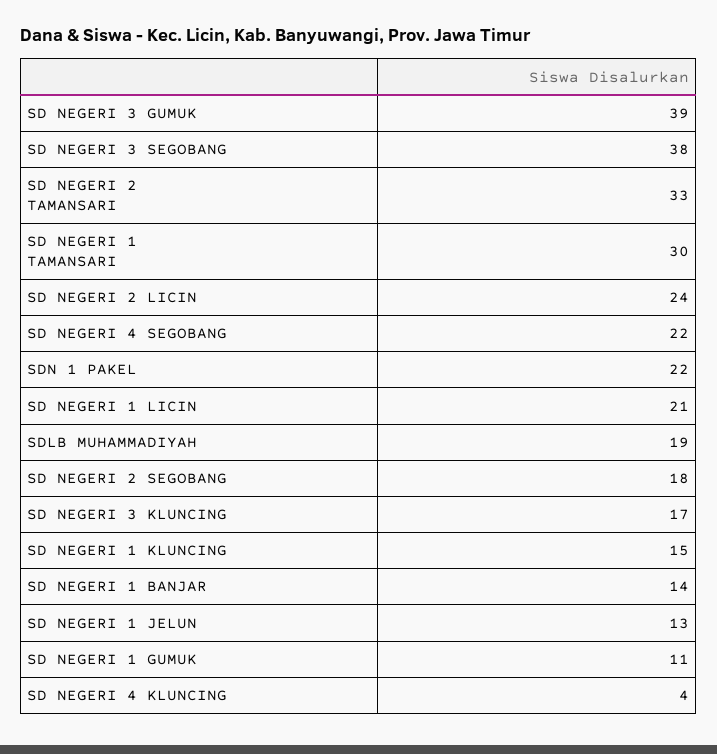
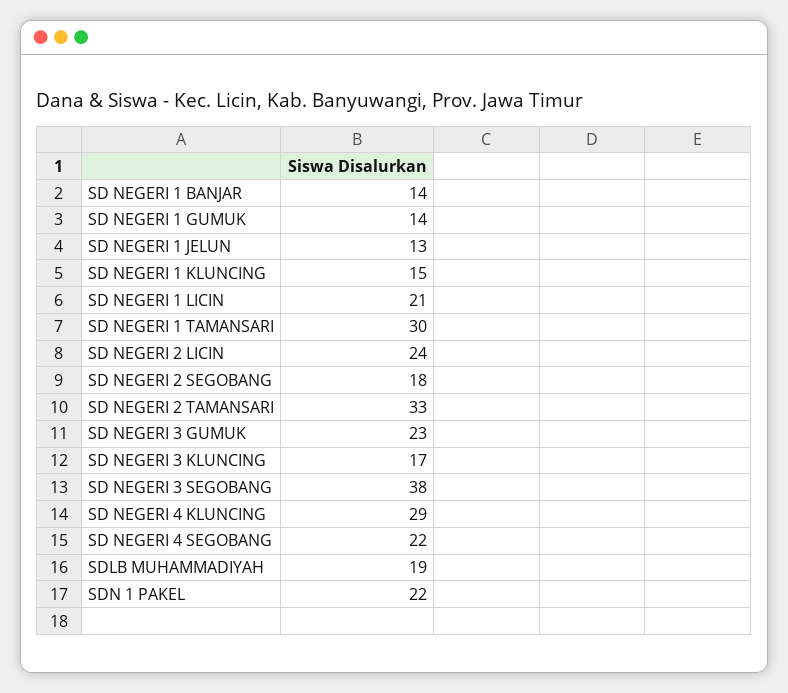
SD NEGERI 3 GUMUK: 39 -> 23
SD NEGERI 1 GUMUK: 11 -> 14
SD NEGERI 4 KLUNCING: 4 -> 29

